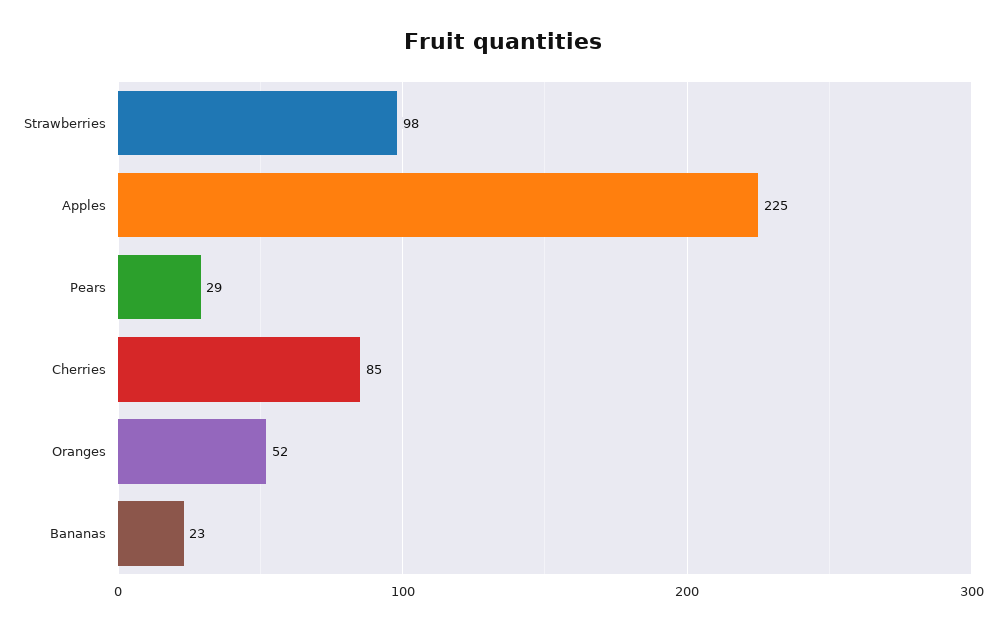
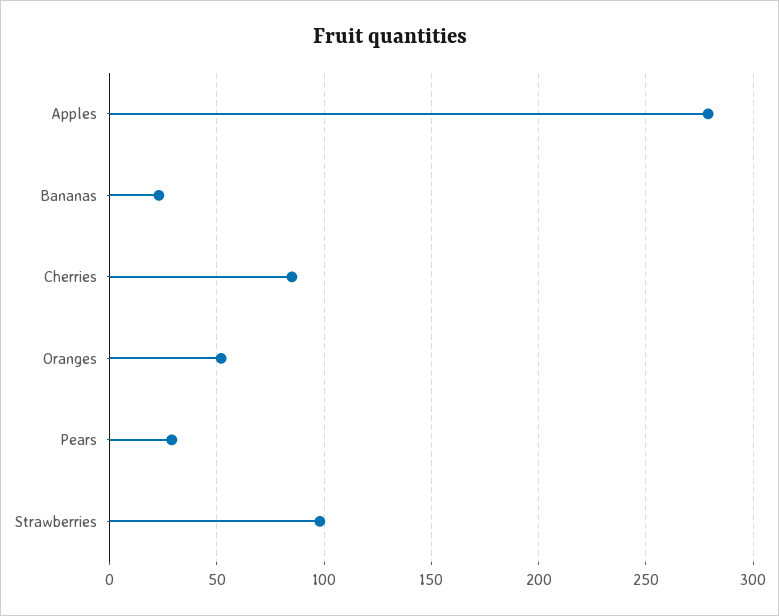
Apples: 225 -> 280

